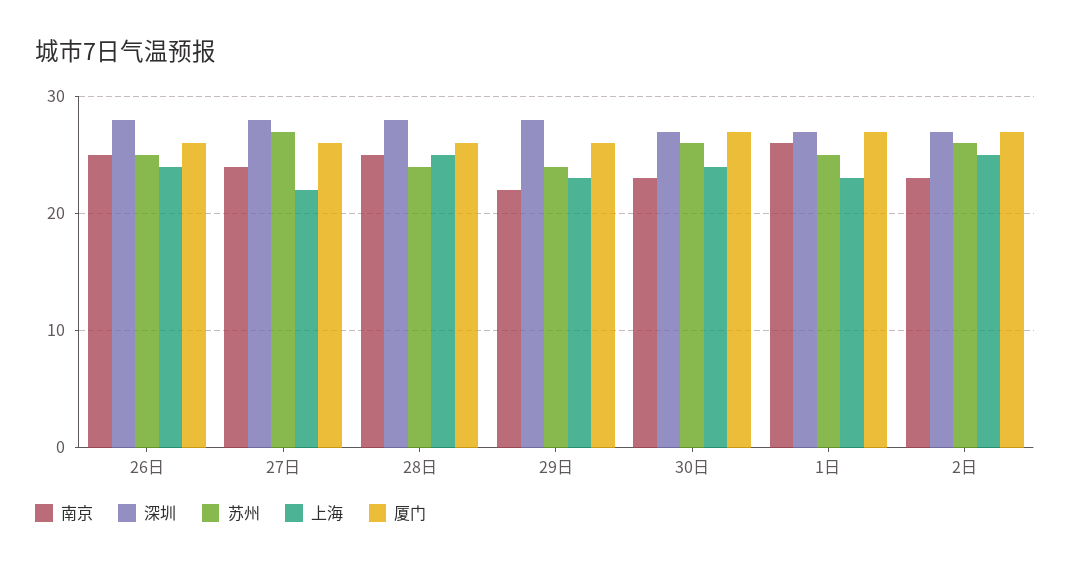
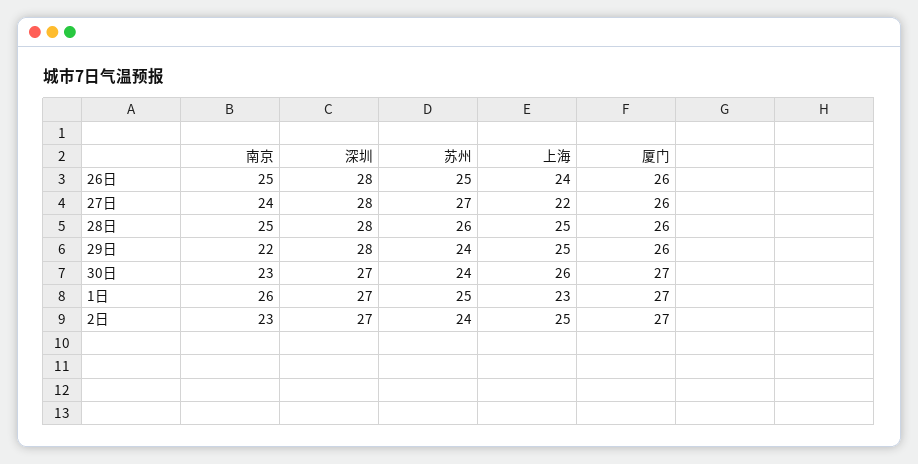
苏州, 28日: 24 -> 26
上海, 29日: 23 -> 25
苏州, 30日: 26 -> 24
上海, 30日: 24 -> 26
苏州, 2日: 26 -> 24

